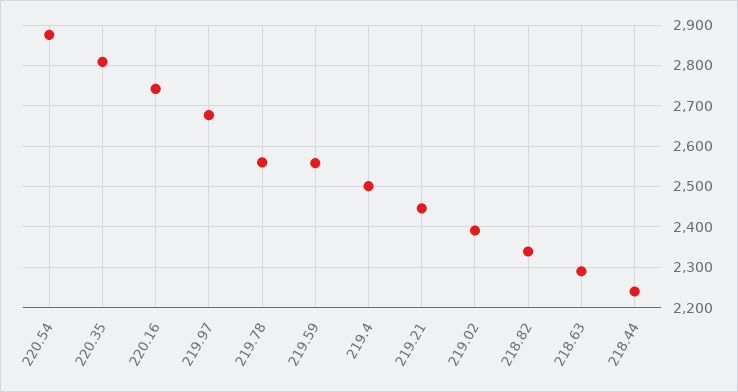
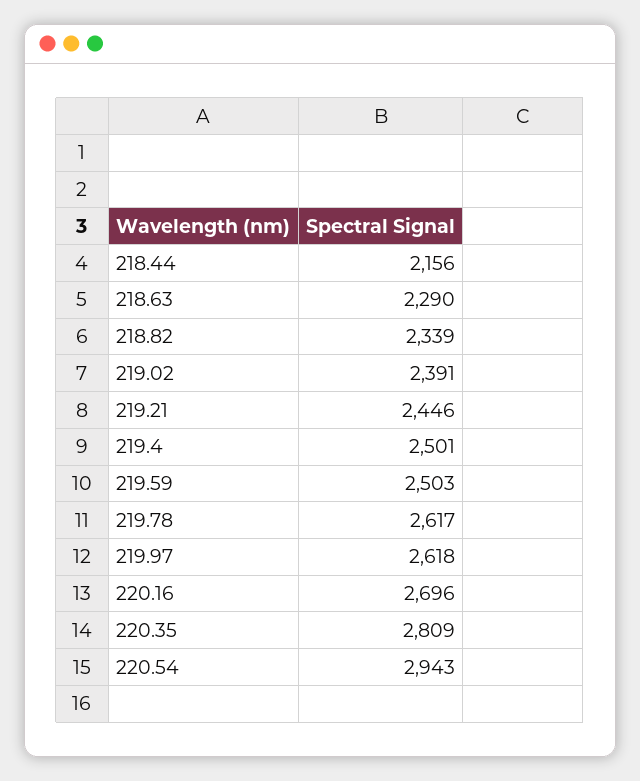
220.54: 2880 -> 2943
220.16: 2740 -> 2696
219.97: 2680 -> 2618
219.78: 2560 -> 2617
219.59: 2560 -> 2503
218.44: 2240 -> 2156

